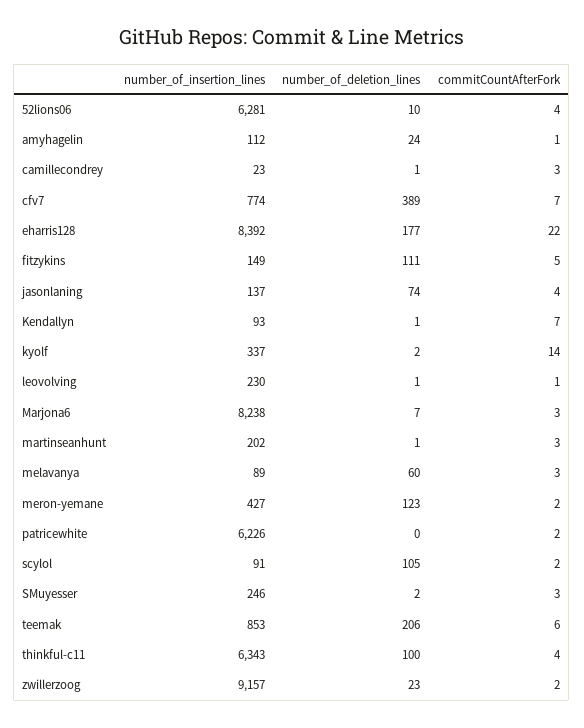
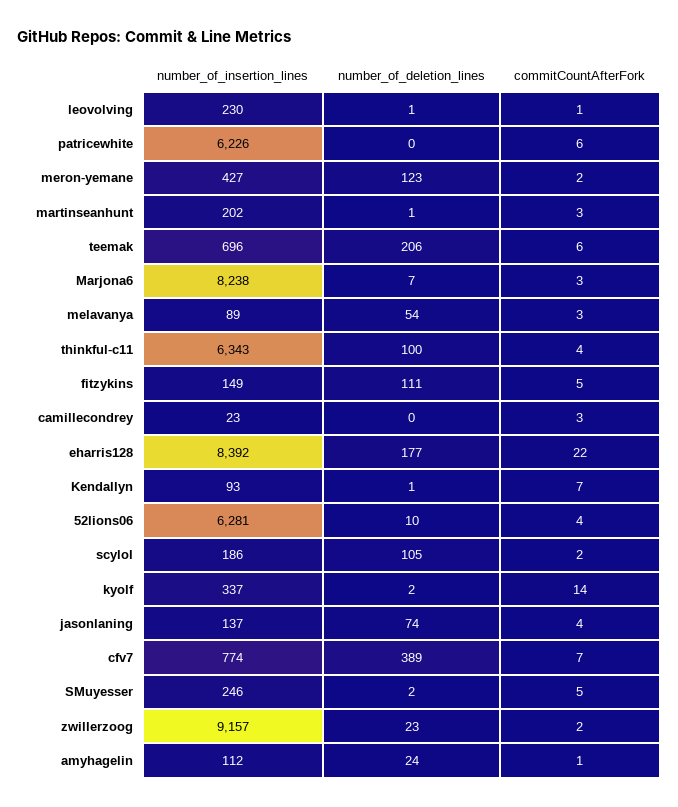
number_of_deletion_lines, camillecondrey: 1 -> 0
number_of_deletion_lines, melavanya: 60 -> 54
commitCountAfterFork, patricewhite: 2 -> 6
number_of_insertion_lines, scylol: 91 -> 186
commitCountAfterFork, SMuyesser: 3 -> 5
number_of_insertion_lines, teemak: 853 -> 696

